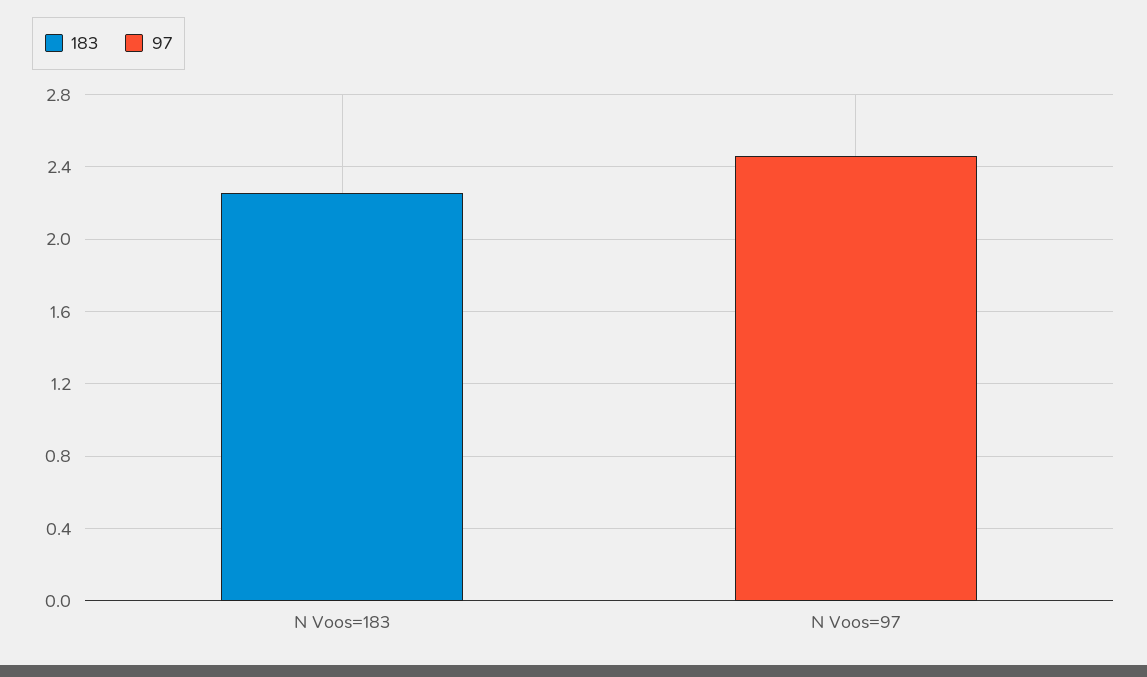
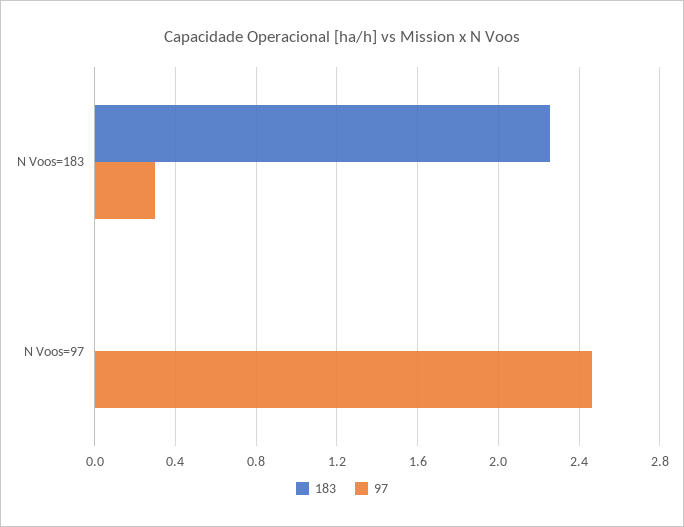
97, N Voos=183: 0 -> 0.3

